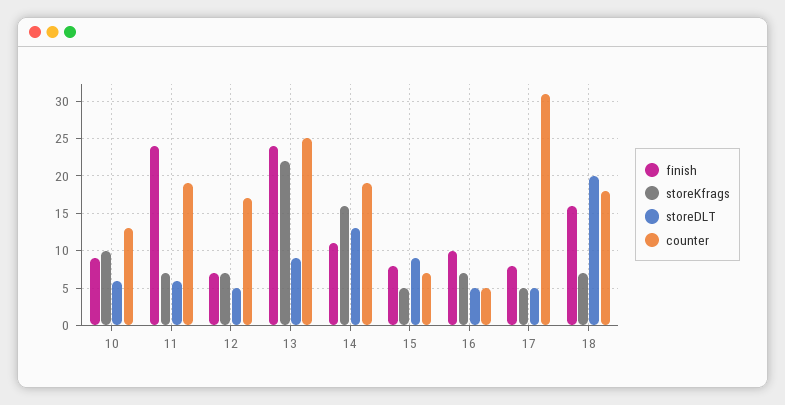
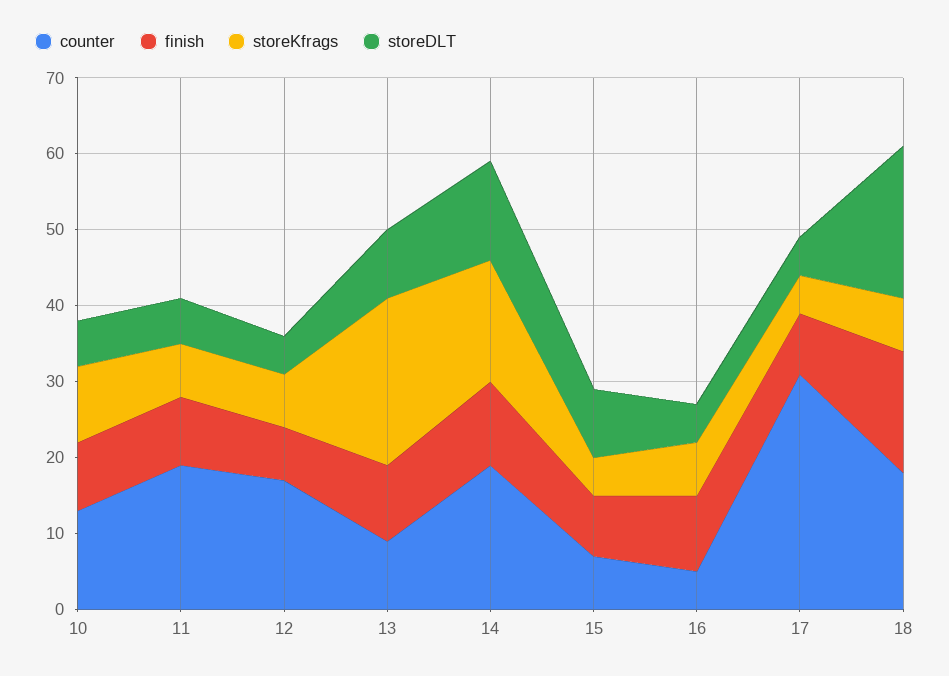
finish, 11: 24 -> 10
finish, 13: 24 -> 10
counter, 13: 25 -> 10

